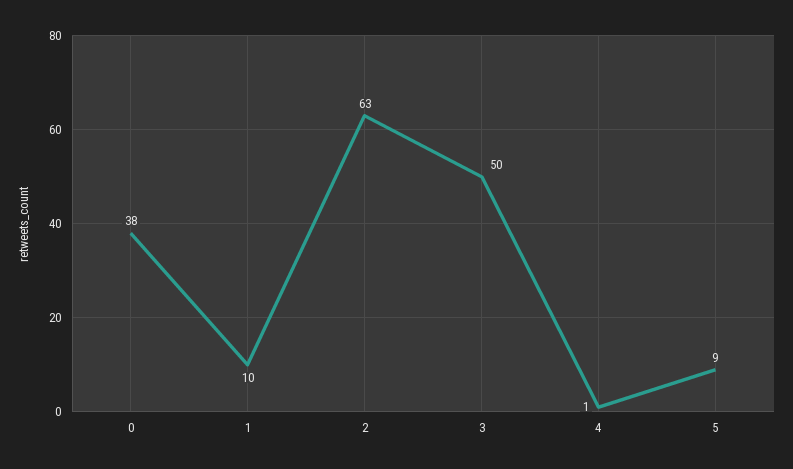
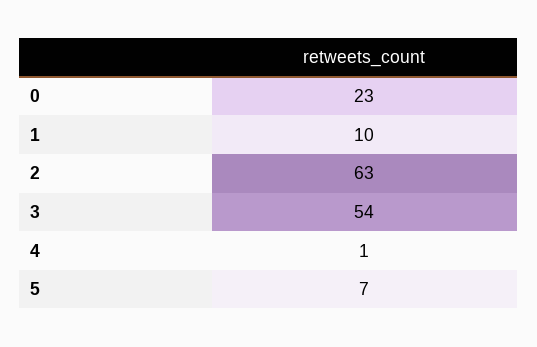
0: 38 -> 23
3: 50 -> 54
5: 9 -> 7

